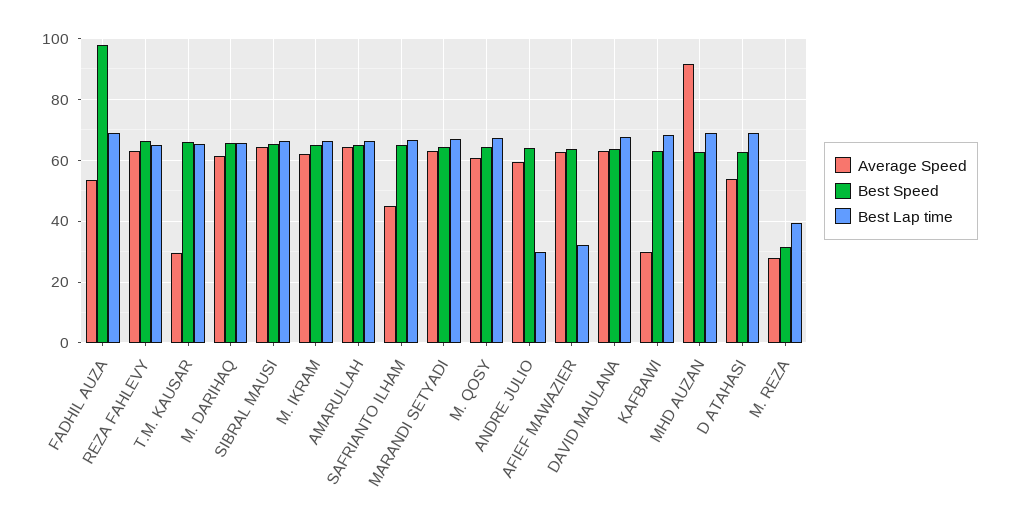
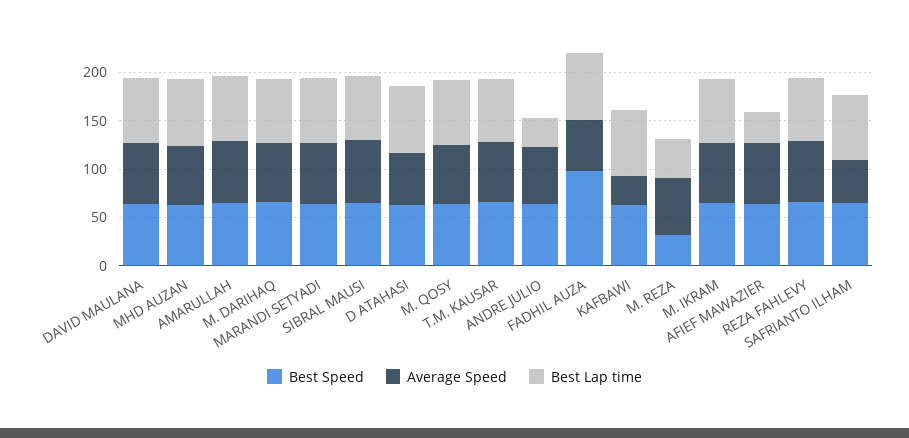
Average Speed, T.M. KAUSAR: 30 -> 60
Average Speed, MHD AUZAN: 92 -> 60
Average Speed, M. REZA: 28 -> 60

